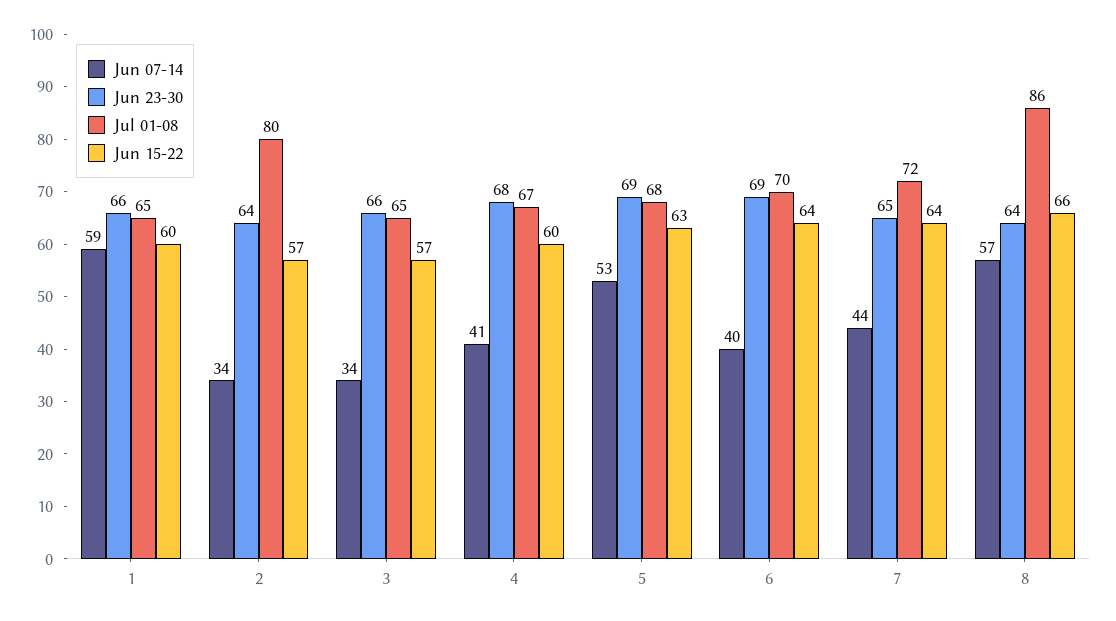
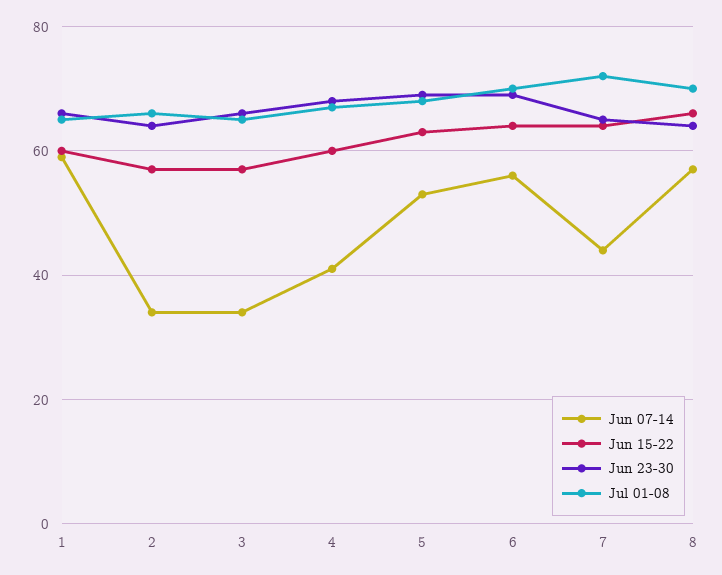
Jul 01-08, 2: 80 -> 65
Jun 07-14, 6: 40 -> 55
Jul 01-08, 8: 86 -> 70

